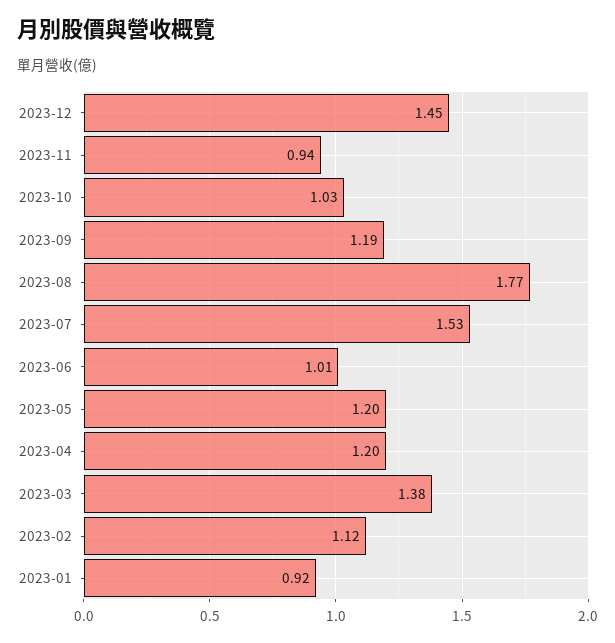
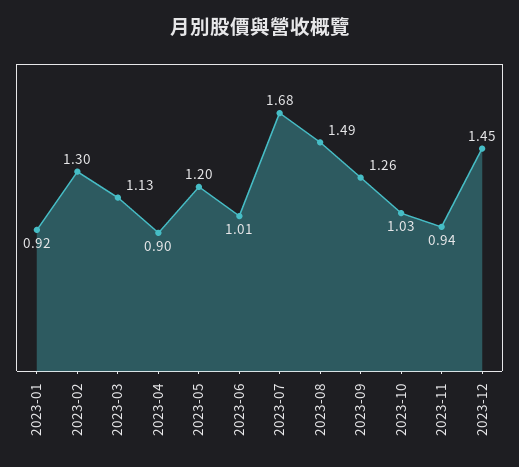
2023-09: 1.19 -> 1.26
2023-08: 1.77 -> 1.49
2023-07: 1.53 -> 1.68
2023-04: 1.2 -> 0.9
2023-03: 1.38 -> 1.13
2023-02: 1.12 -> 1.3

